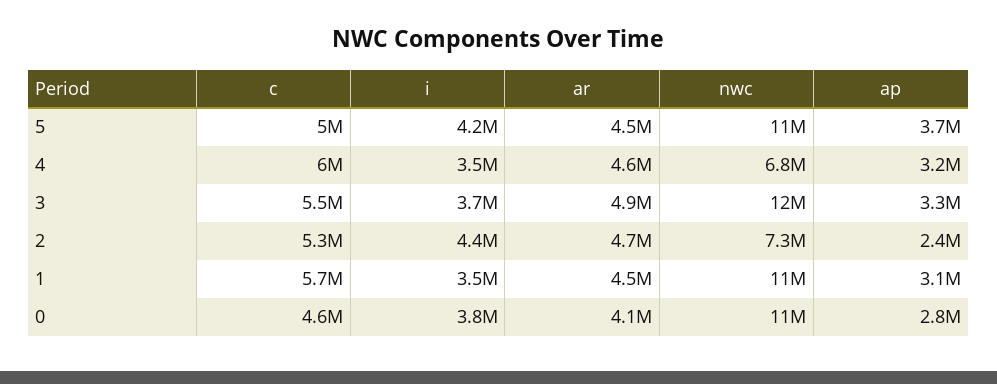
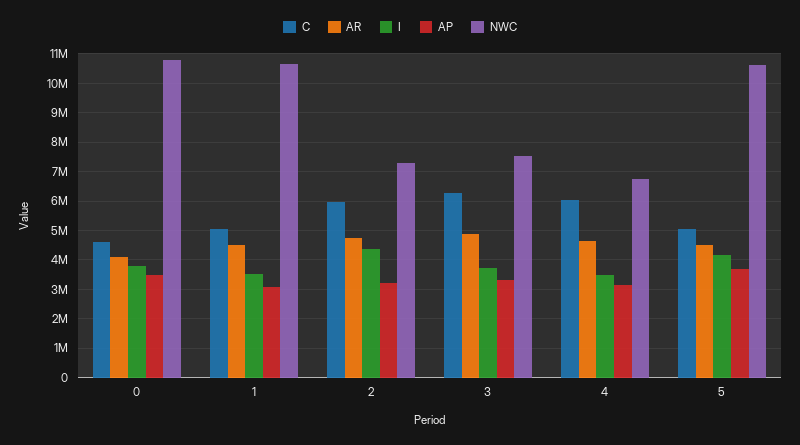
c, 3: 5500000 -> 6250000
nwc, 3: 12000000 -> 7500000
c, 2: 5300000 -> 6000000
ap, 2: 2400000 -> 3250000
c, 1: 5700000 -> 5000000
ap, 0: 2800000 -> 3500000

